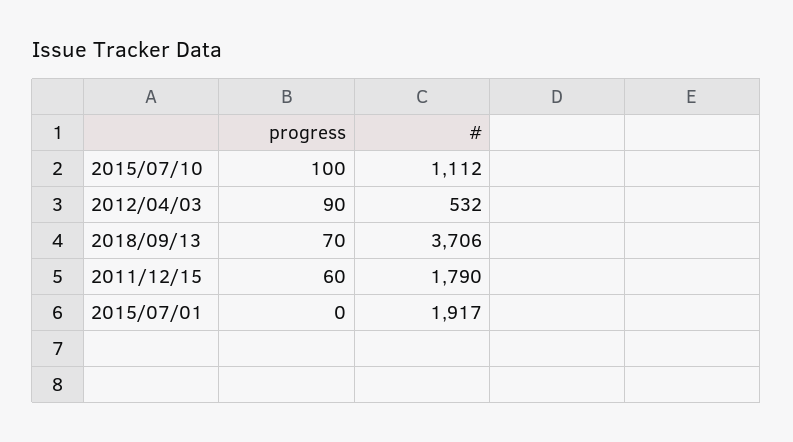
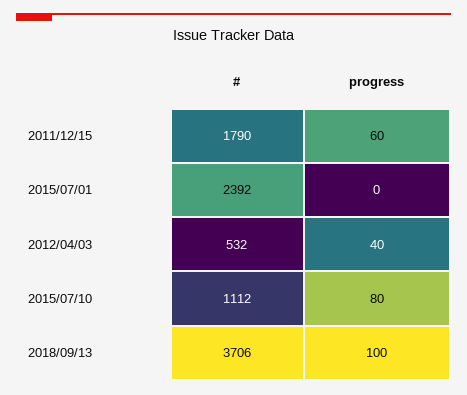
progress, 2015/07/10: 100 -> 80
progress, 2012/04/03: 90 -> 40
progress, 2018/09/13: 70 -> 100
#, 2015/07/01: 1917 -> 2392

